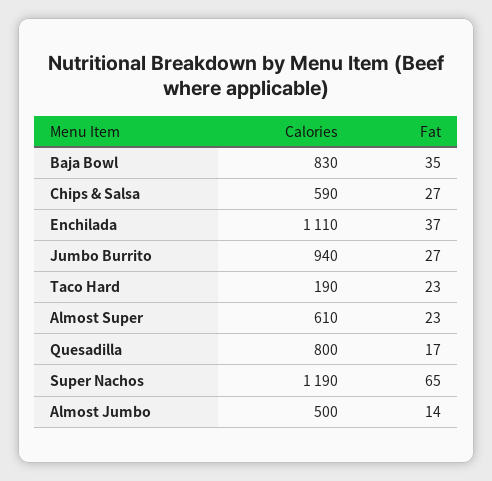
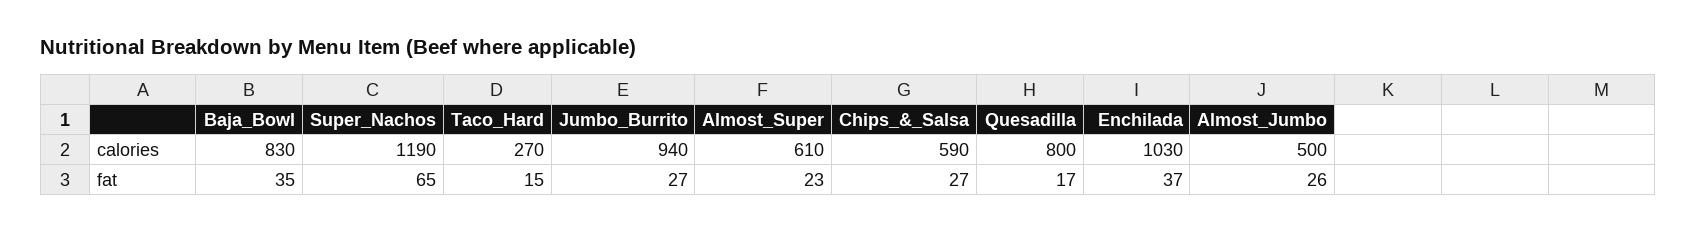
Calories, Enchilada: 1110 -> 1030
Calories, Taco Hard: 190 -> 270
Fat, Taco Hard: 23 -> 15
Fat, Almost Jumbo: 14 -> 26

